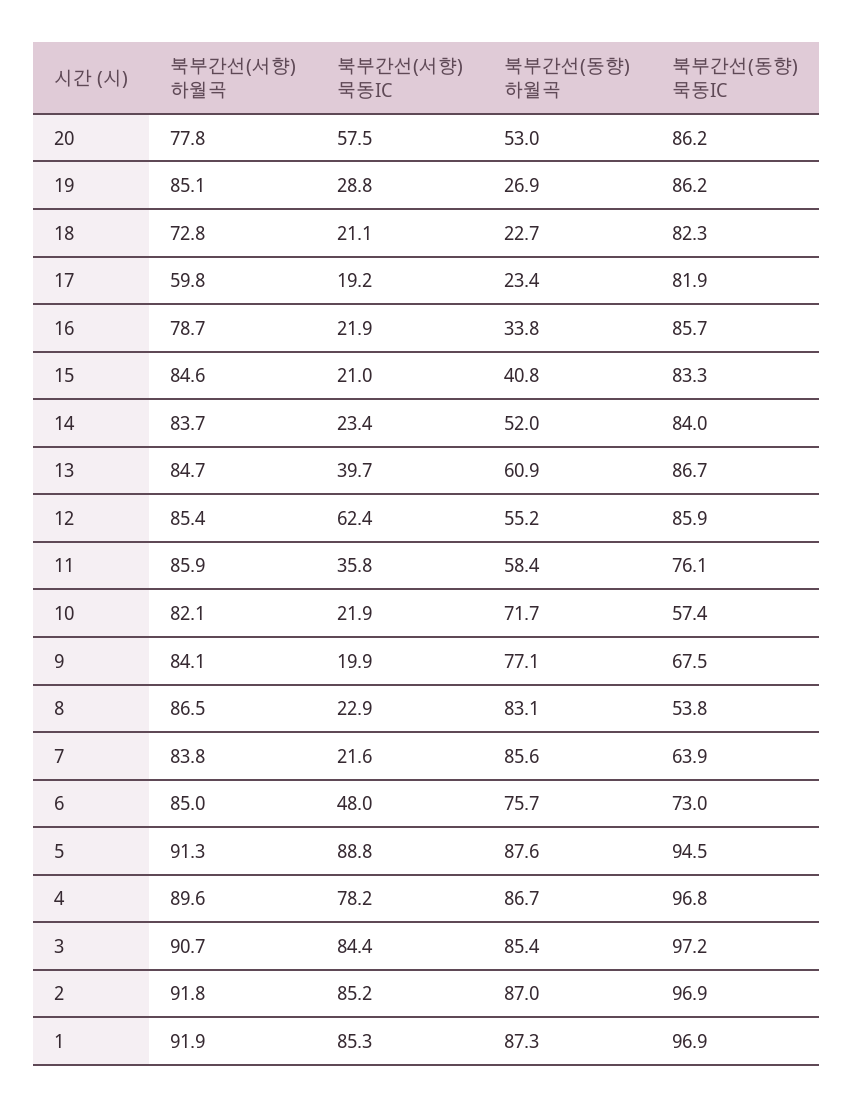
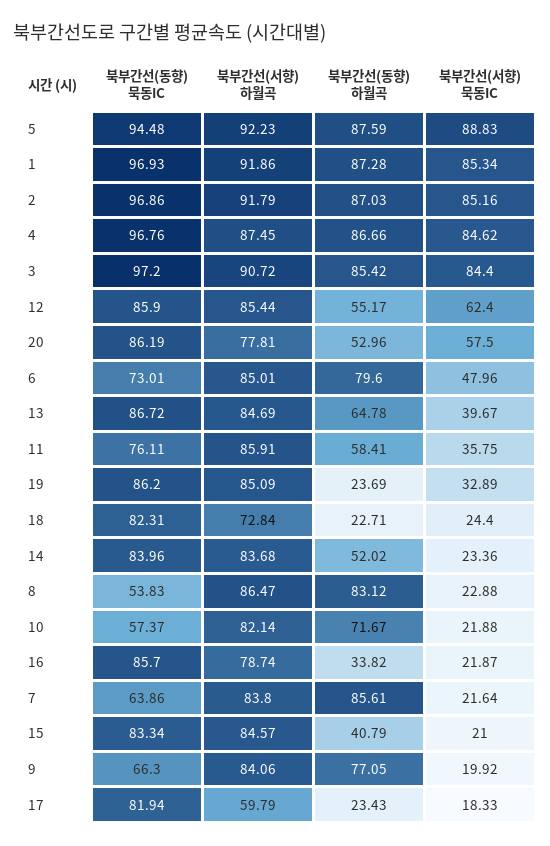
북부간선(서향) 묵동IC, 19: 28.8 -> 32.89
북부간선(동향) 하월곡, 19: 26.9 -> 23.69
북부간선(서향) 묵동IC, 18: 21.1 -> 24.4
북부간선(서향) 묵동IC, 17: 19.2 -> 18.33
북부간선(동향) 하월곡, 13: 60.9 -> 64.78
북부간선(동향) 묵동IC, 9: 67.5 -> 66.3
북부간선(동향) 하월곡, 6: 75.7 -> 79.6
북부간선(서향) 하월곡, 5: 91.3 -> 92.23
북부간선(서향) 하월곡, 4: 89.6 -> 87.45
북부간선(서향) 묵동IC, 4: 78.2 -> 84.62

